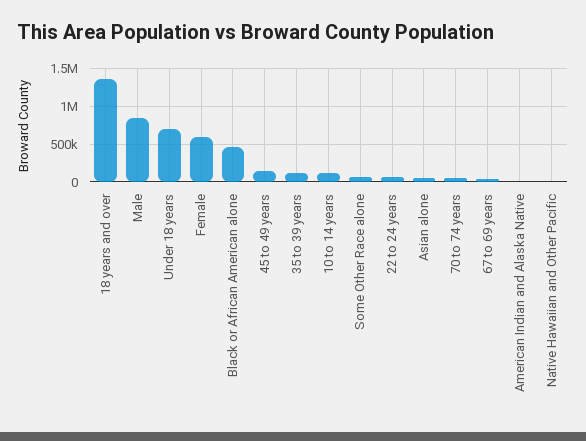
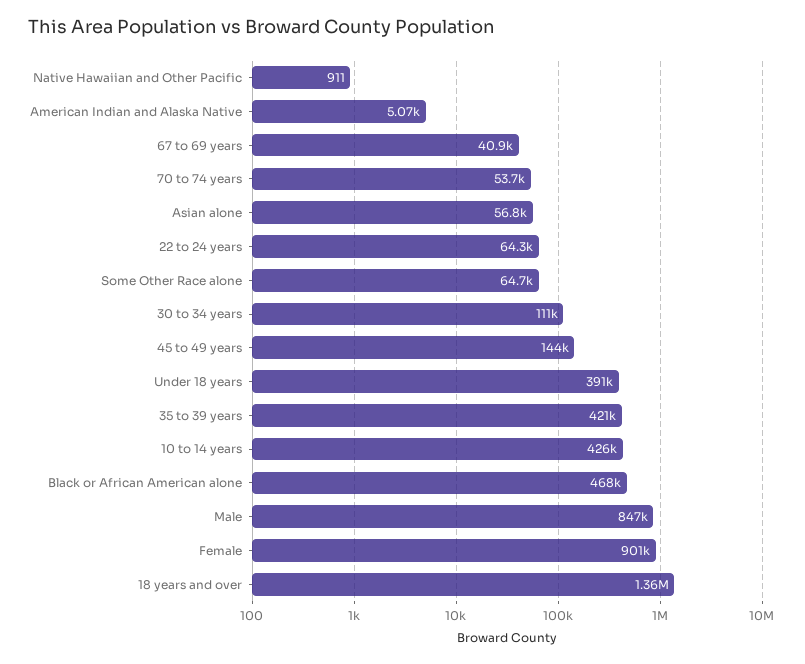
Under 18 years: 700000 -> 391000
Female: 600000 -> 901000
35 to 39 years: 100000 -> 421000
10 to 14 years: 100000 -> 426000
30 to 34 years: none -> 111000

